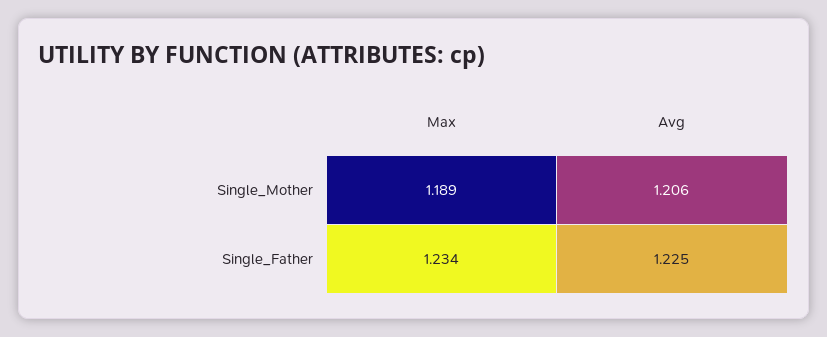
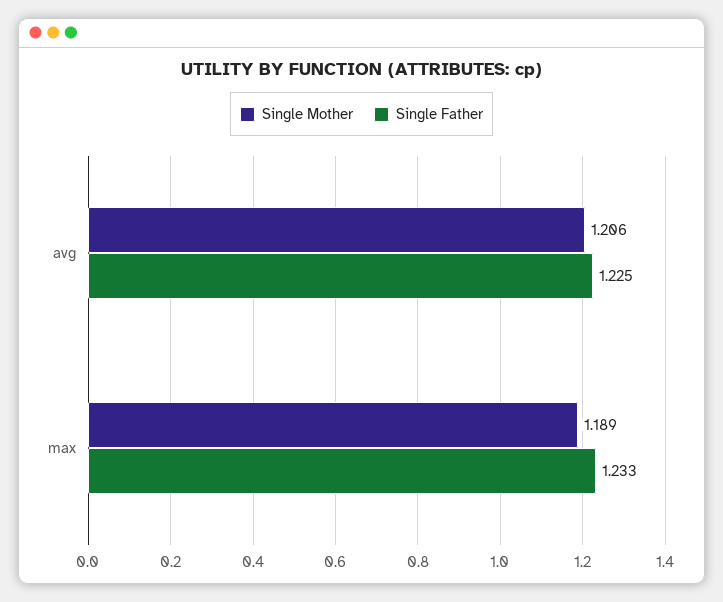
Single_Father, Max: 1.234 -> 1.233

